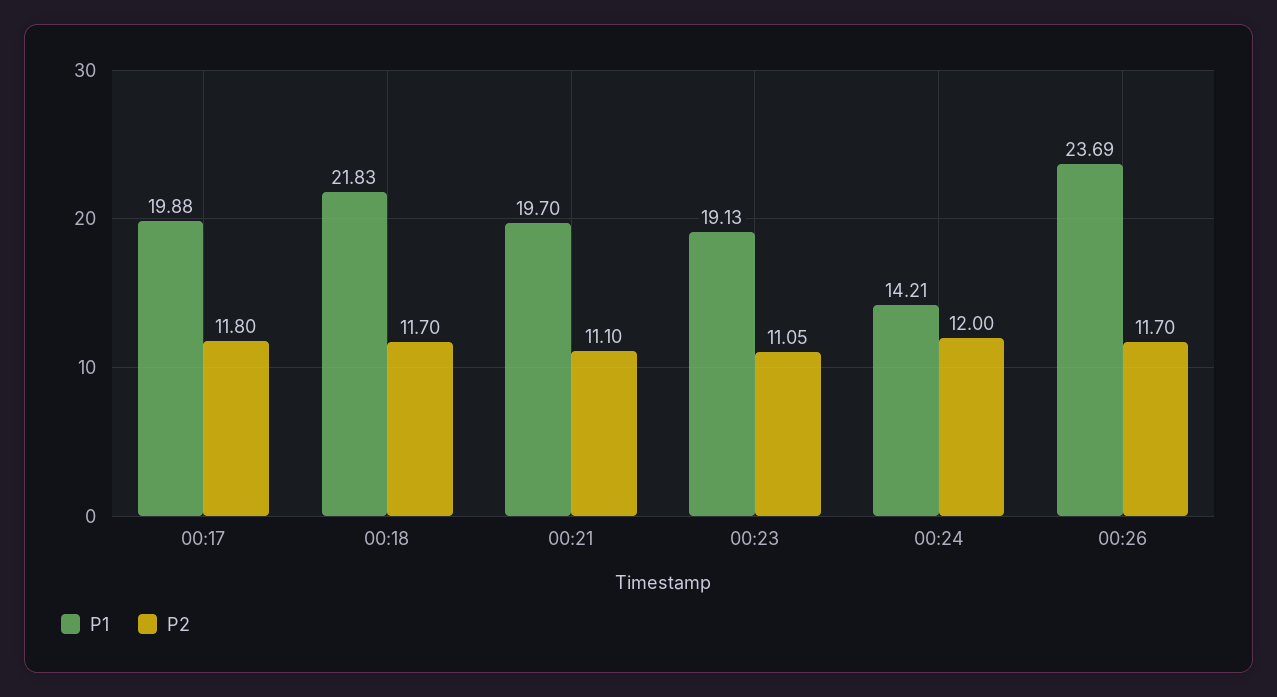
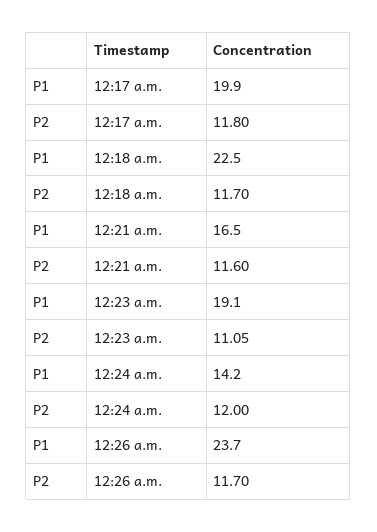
P1, 00:18: 21.83 -> 22.5
P1, 00:21: 19.7 -> 16.5
P2, 00:21: 11.1 -> 11.6

